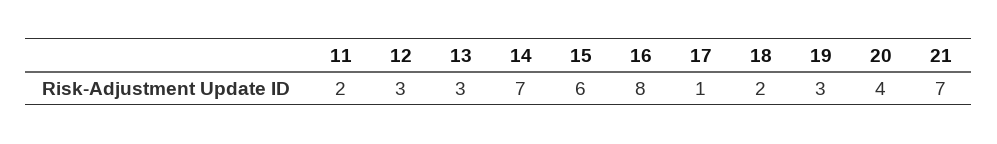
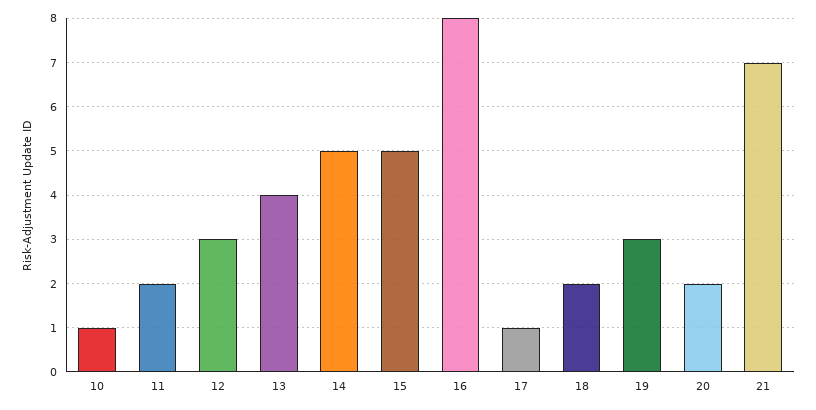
13: 3 -> 4
14: 7 -> 5
15: 6 -> 5
20: 4 -> 2
10: none -> 1

